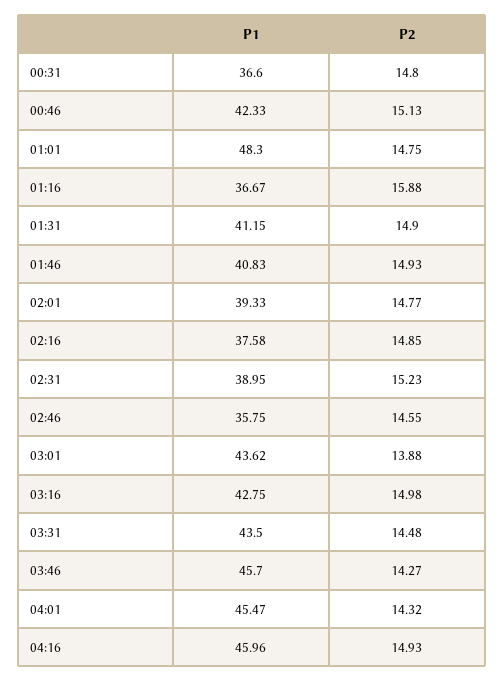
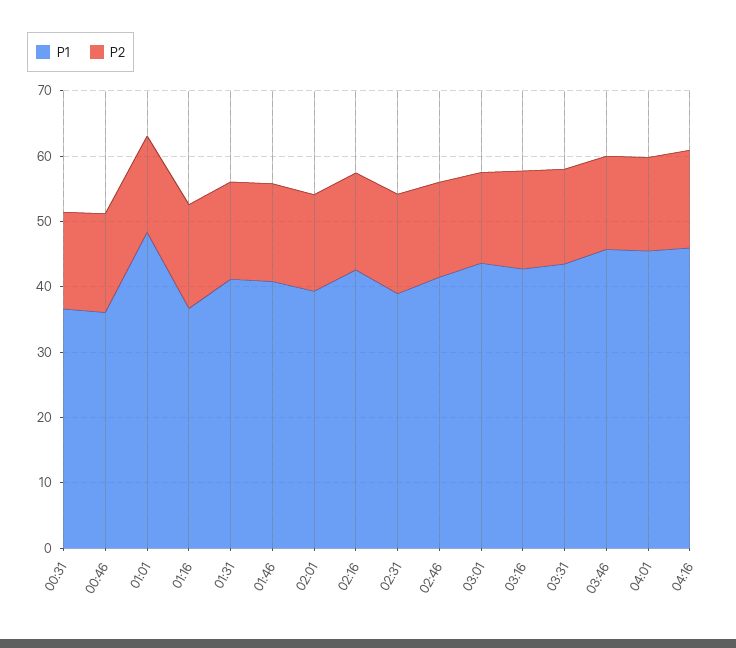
P1, 00:46: 42.33 -> 36
P1, 02:16: 37.58 -> 42
P1, 02:46: 35.75 -> 42

